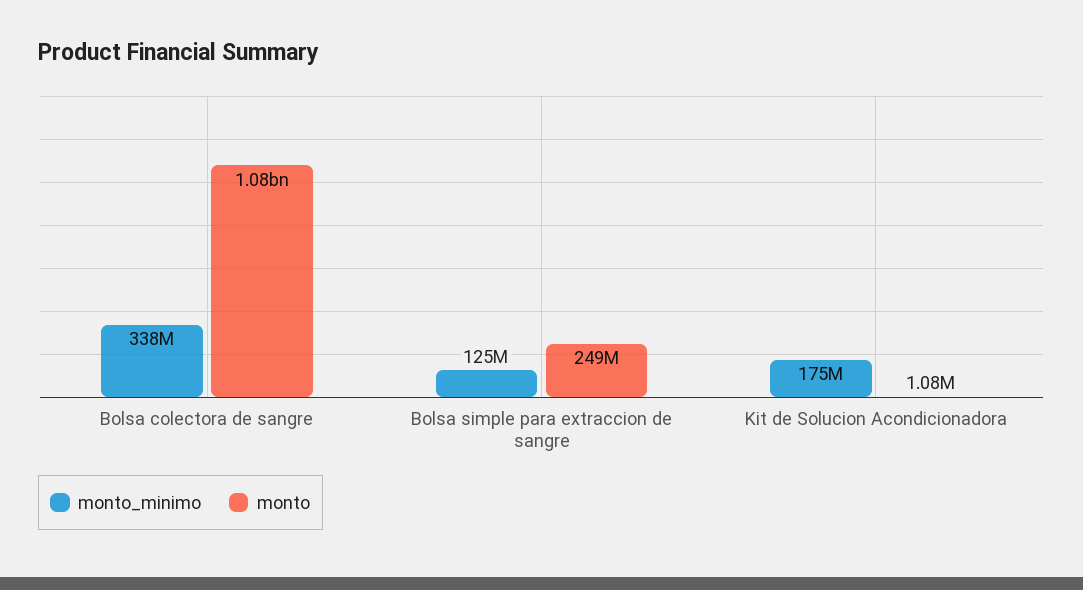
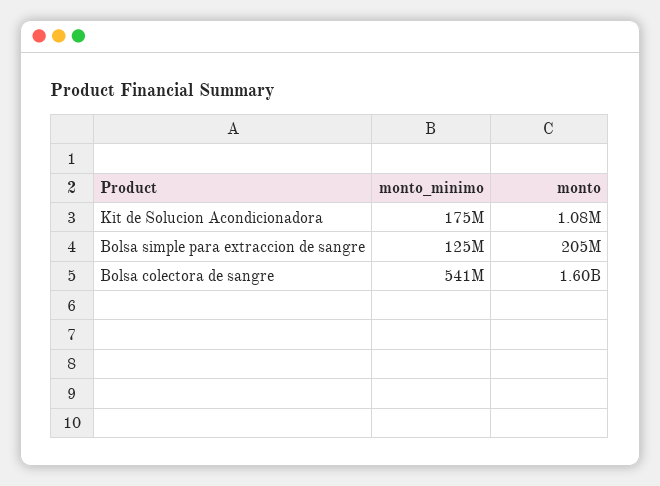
monto_minimo, Bolsa colectora de sangre: 338000000 -> 541000000
monto, Bolsa colectora de sangre: 1080000000 -> 1600000000
monto, Bolsa simple para extraccion de sangre: 249000000 -> 205000000

